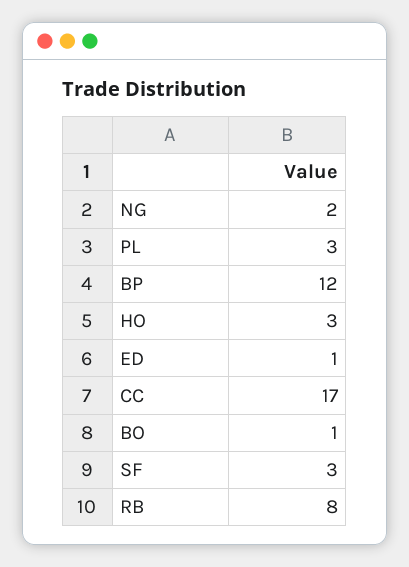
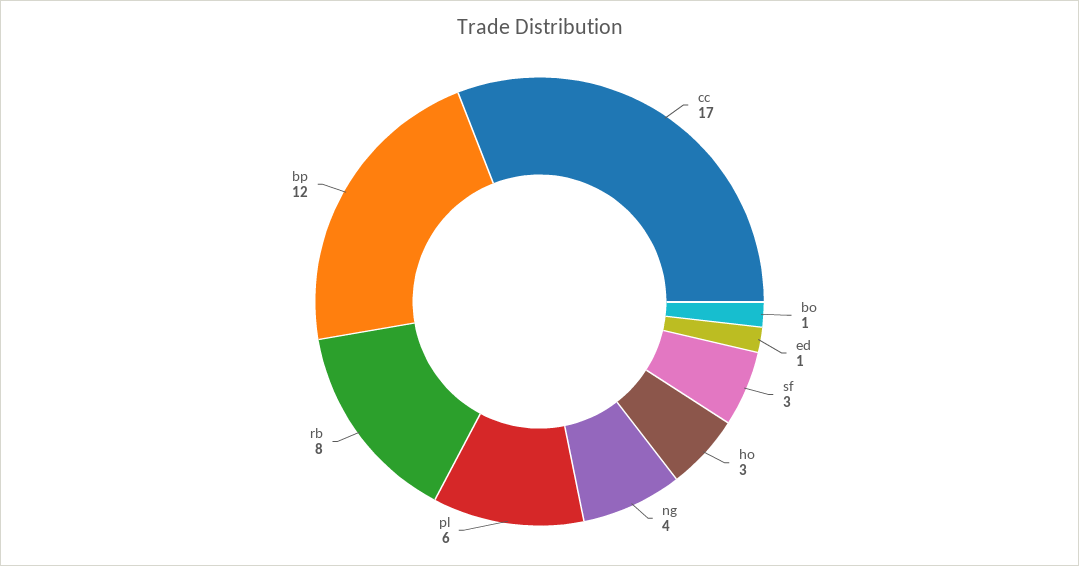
NG: 2 -> 4
PL: 3 -> 6

